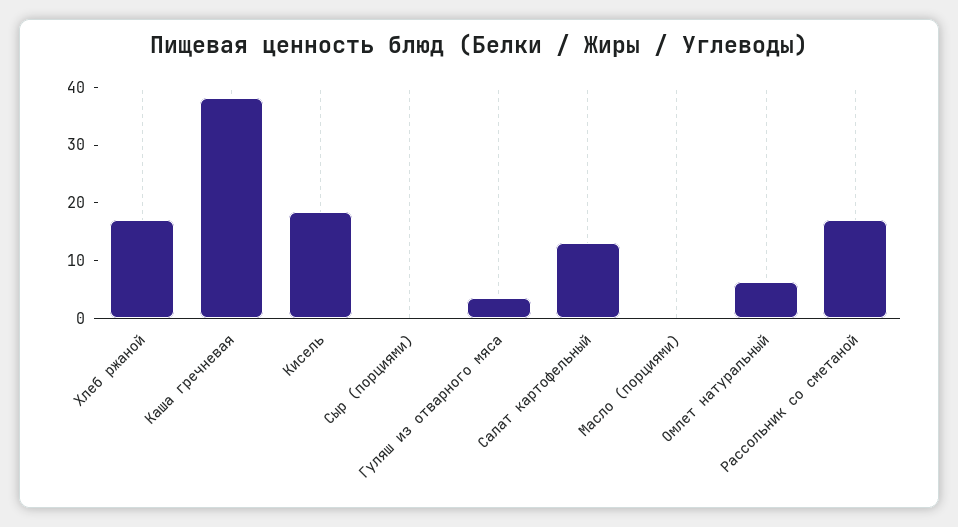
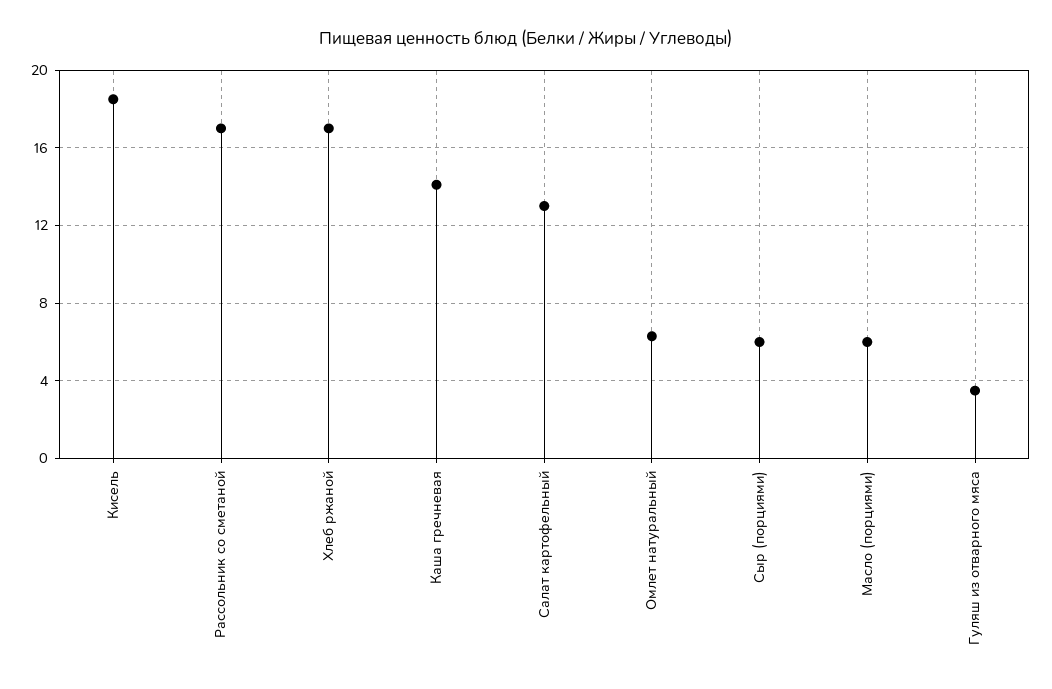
Каша гречневая: 38 -> 14
Сыр (порциями): 0 -> 6
Масло (порциями): 0 -> 6

